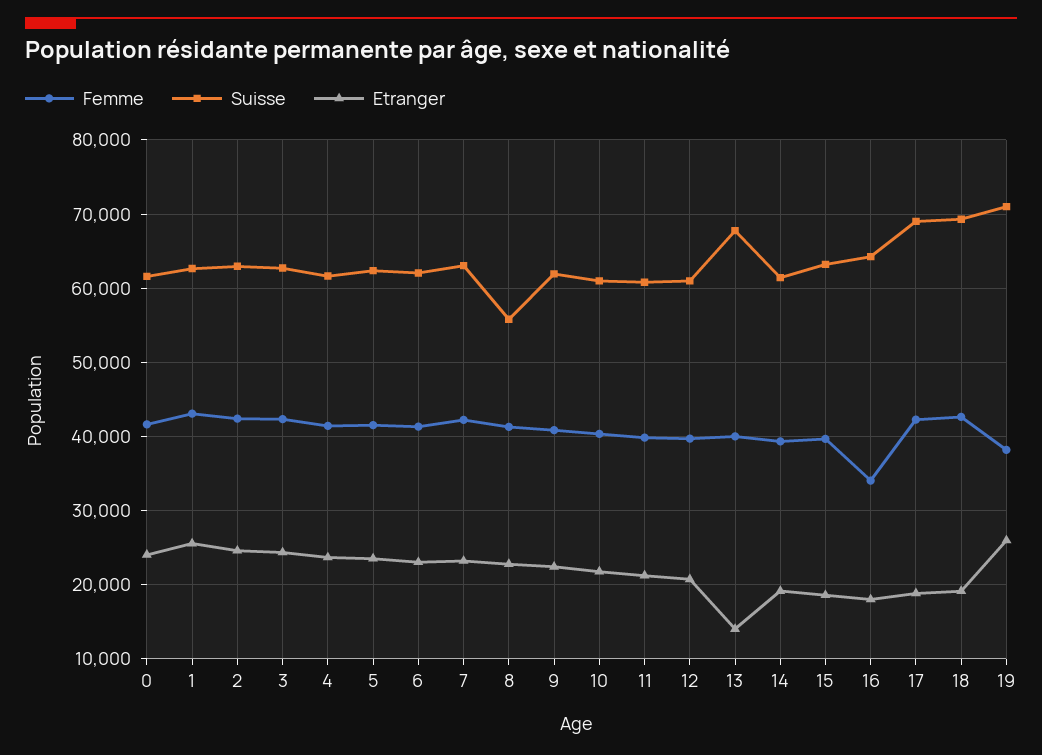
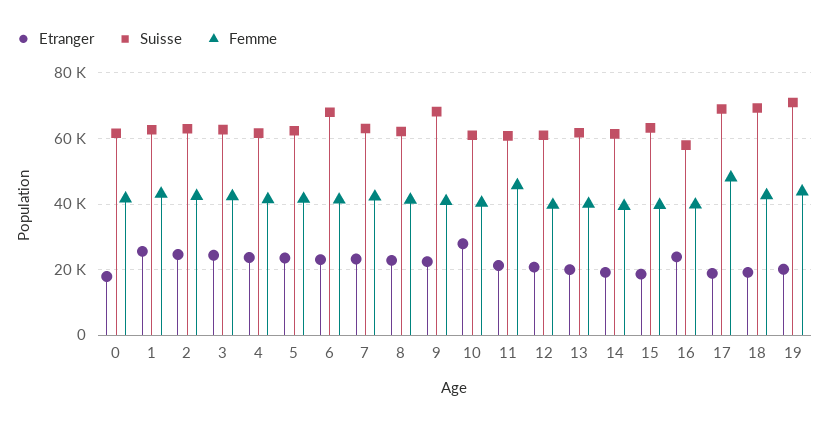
Etranger, 0: 24000 -> 18000
Suisse, 6: 62000 -> 68000
Suisse, 8: 56000 -> 62000
Suisse, 9: 62000 -> 68000
Etranger, 10: 22000 -> 28000
Femme, 11: 40000 -> 46000
Suisse, 13: 68000 -> 62000
Etranger, 13: 14000 -> 20000
Femme, 16: 34000 -> 40000
Suisse, 16: 64000 -> 58000
Etranger, 16: 18000 -> 24000
Femme, 17: 42000 -> 48000
Femme, 19: 38000 -> 44000
Etranger, 19: 26000 -> 20000

